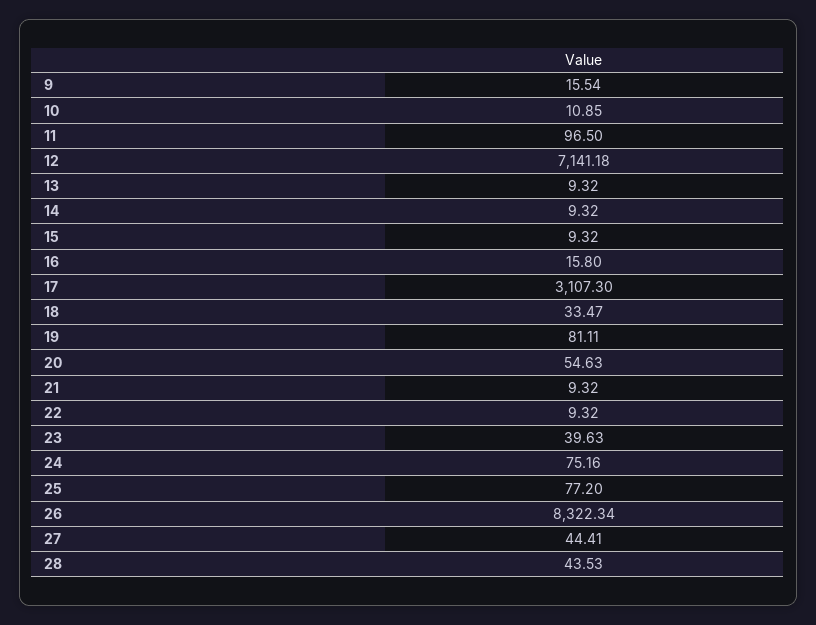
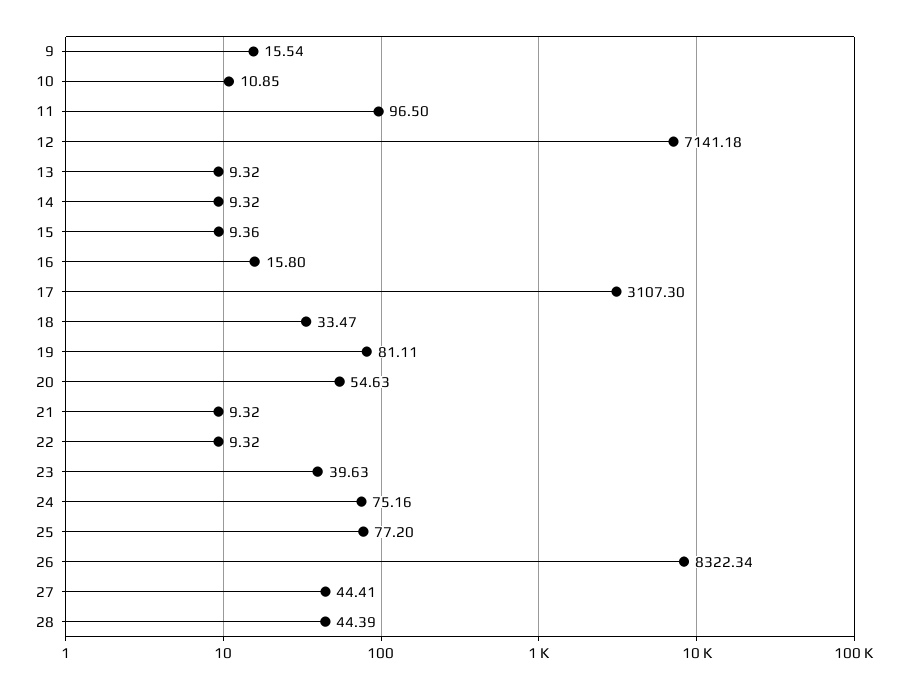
15: 9.32 -> 9.36
28: 43.53 -> 44.39

